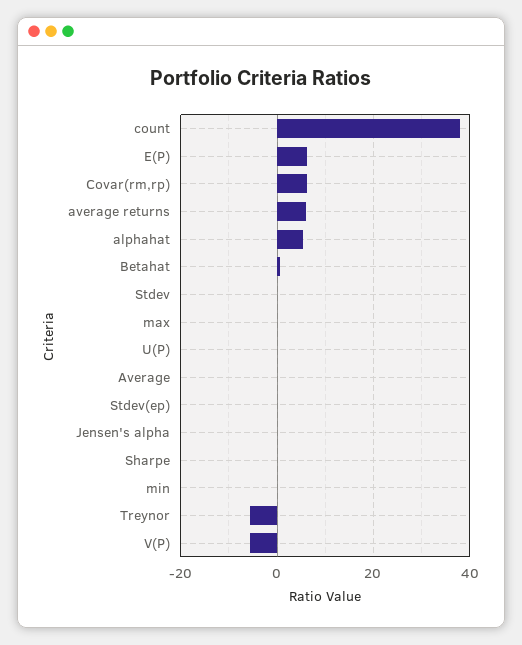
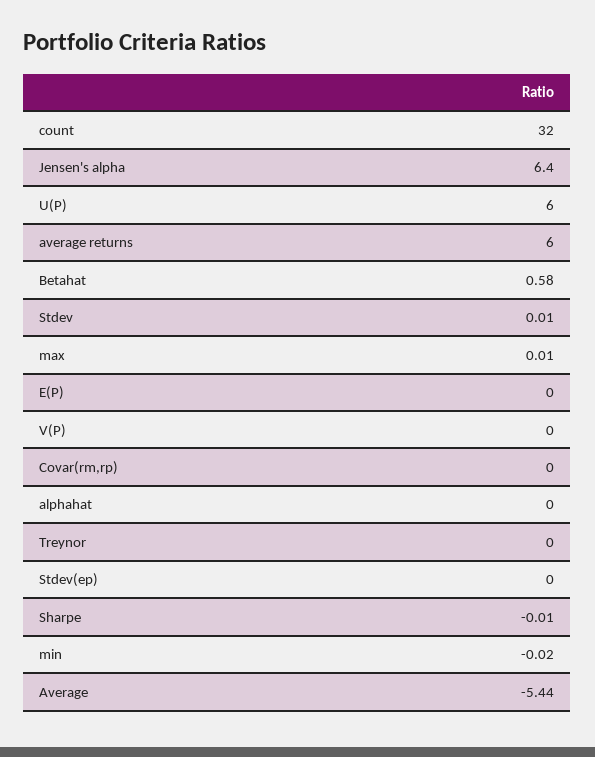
count: 38 -> 32
E(P): 6 -> 0
Covar(rm,rp): 6 -> 0
alphahat: 6 -> 0
U(P): 0 -> 6
Average: 0 -> -5.44
Jensen's alpha: 0 -> 6.4
Treynor: -6 -> 0
V(P): -6 -> 0

